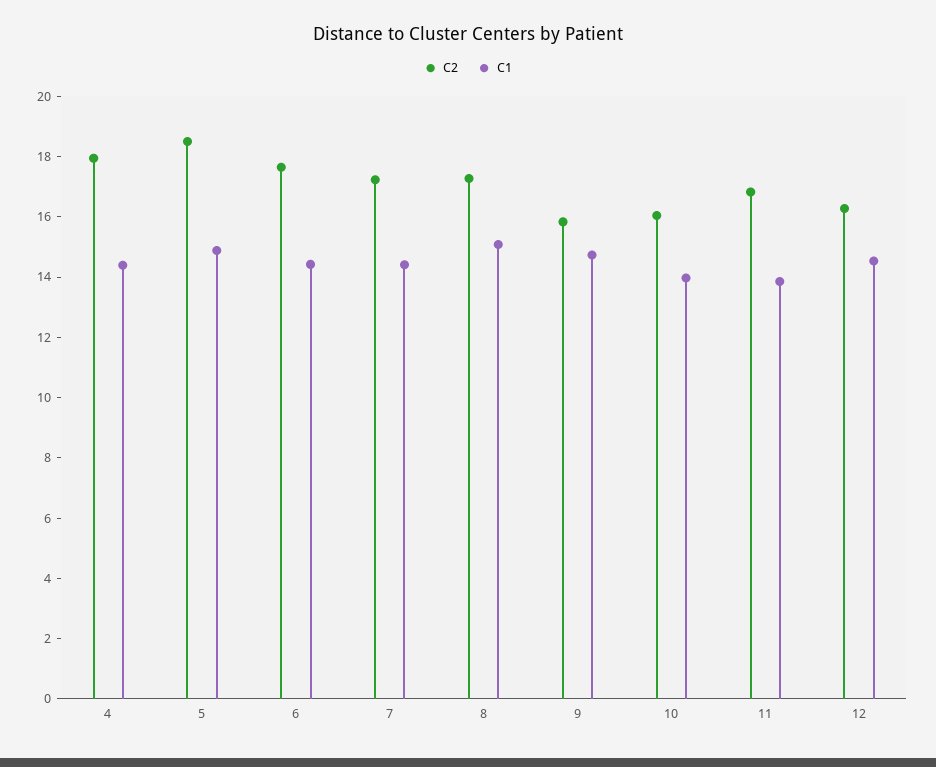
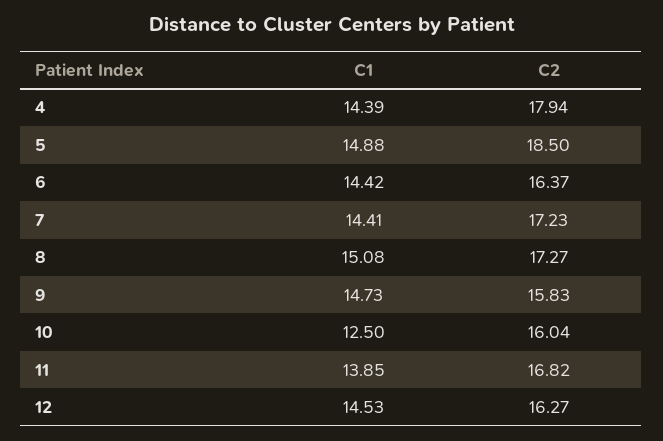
C2, 6: 17.5 -> 16.37
C1, 10: 14 -> 12.5

